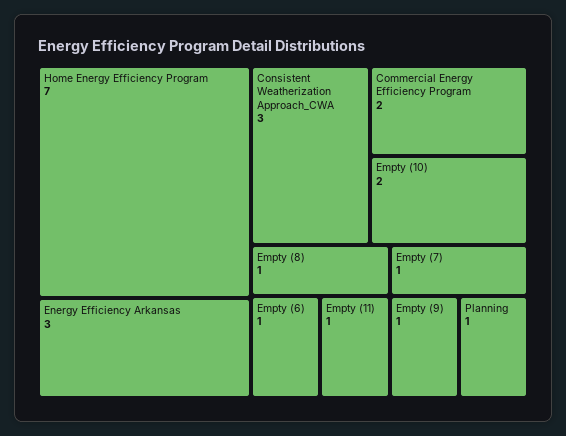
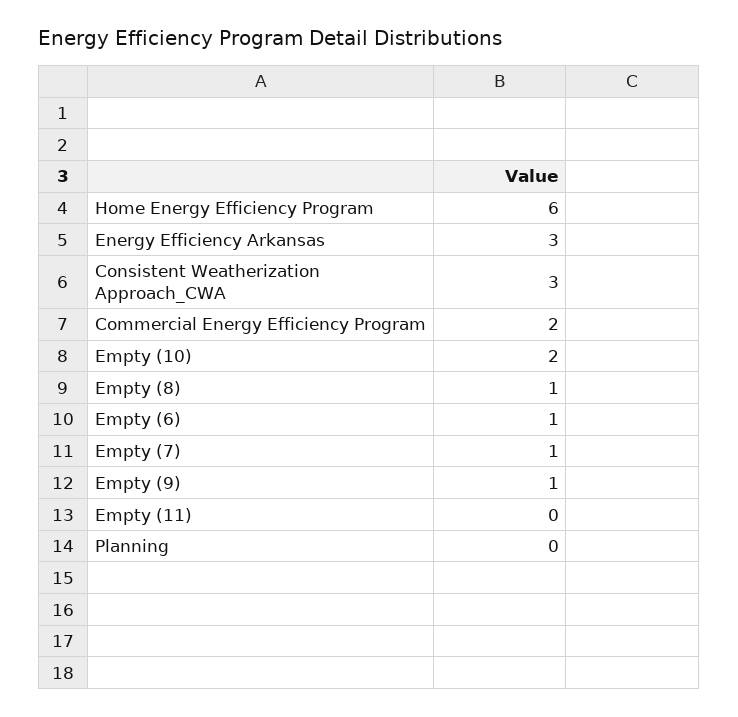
Home Energy Efficiency Program: 7 -> 6
Empty (11): 1 -> 0
Planning: 1 -> 0

